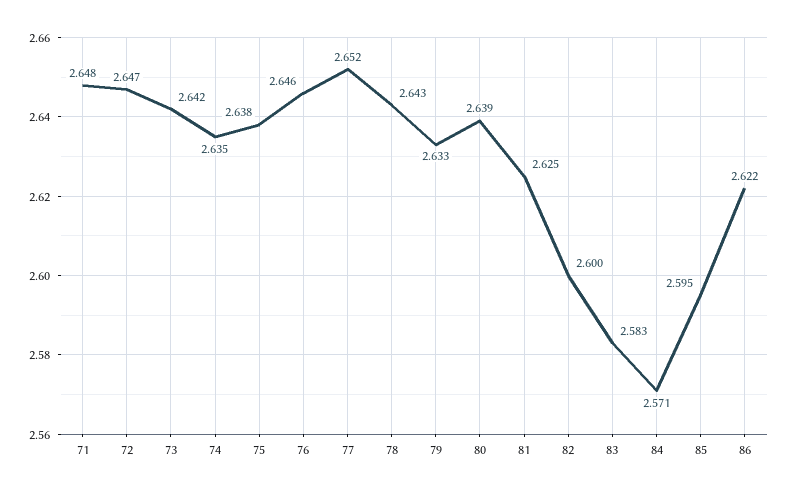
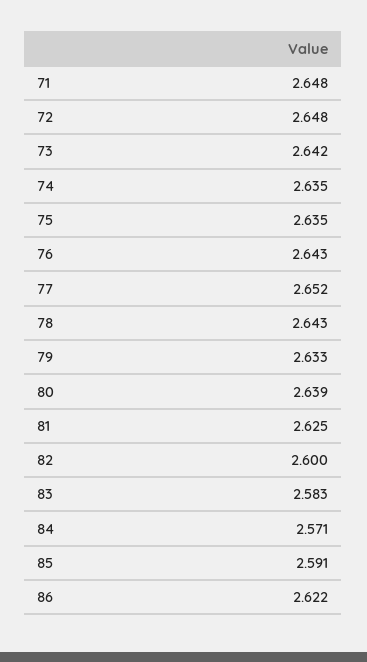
72: 2.647 -> 2.648
75: 2.638 -> 2.635
76: 2.646 -> 2.643
85: 2.595 -> 2.591

